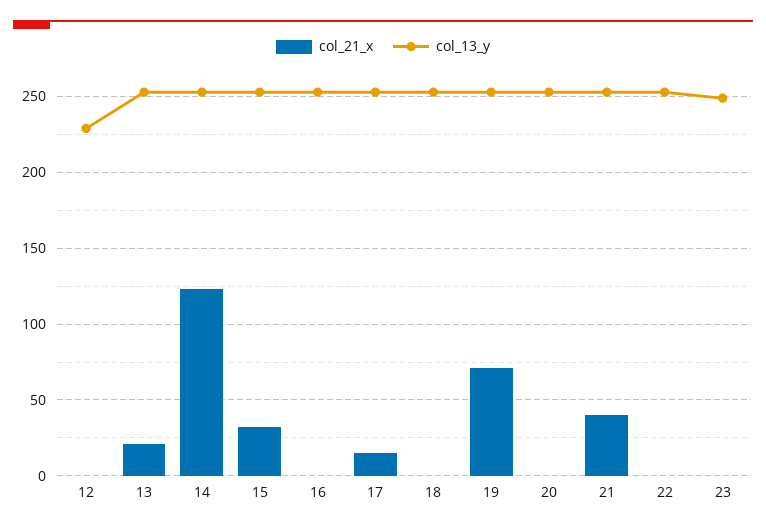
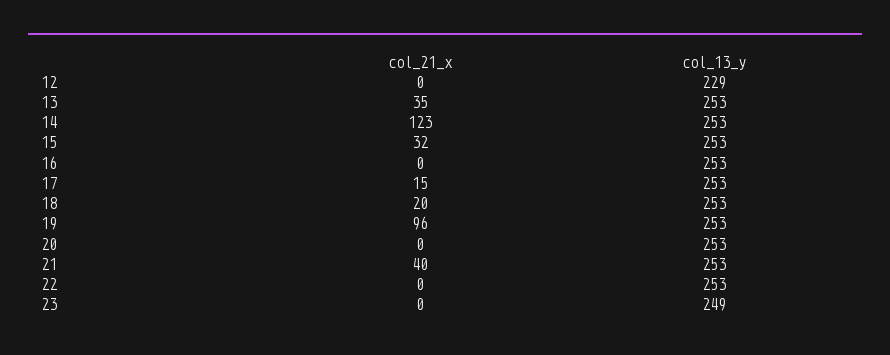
col_21_x, 13: 20 -> 35
col_21_x, 18: 0 -> 20
col_21_x, 19: 70 -> 96

